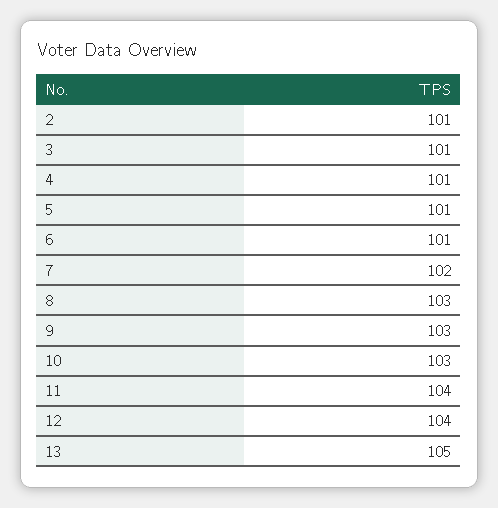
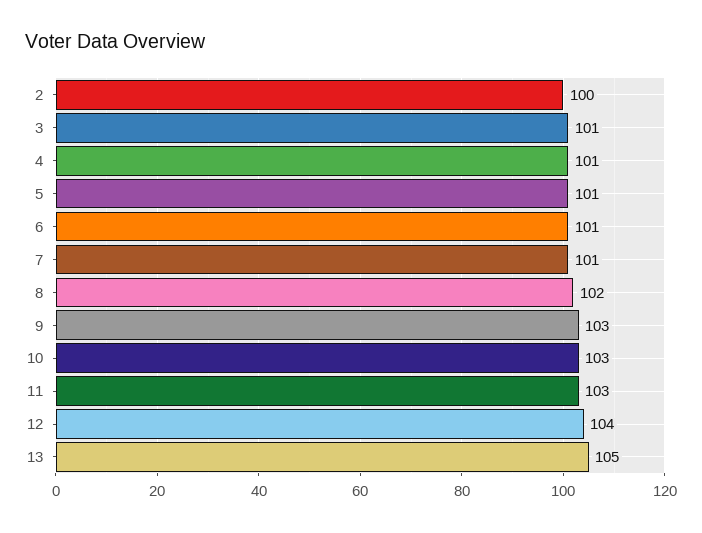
2: 101 -> 100
7: 102 -> 101
8: 103 -> 102
11: 104 -> 103

